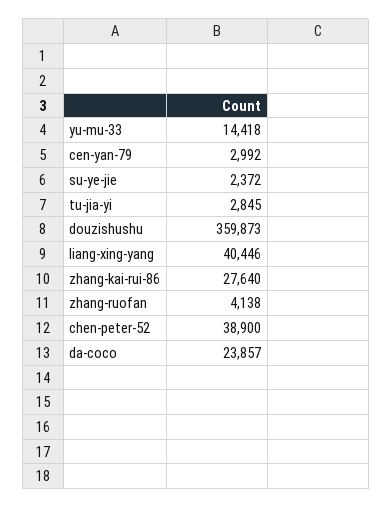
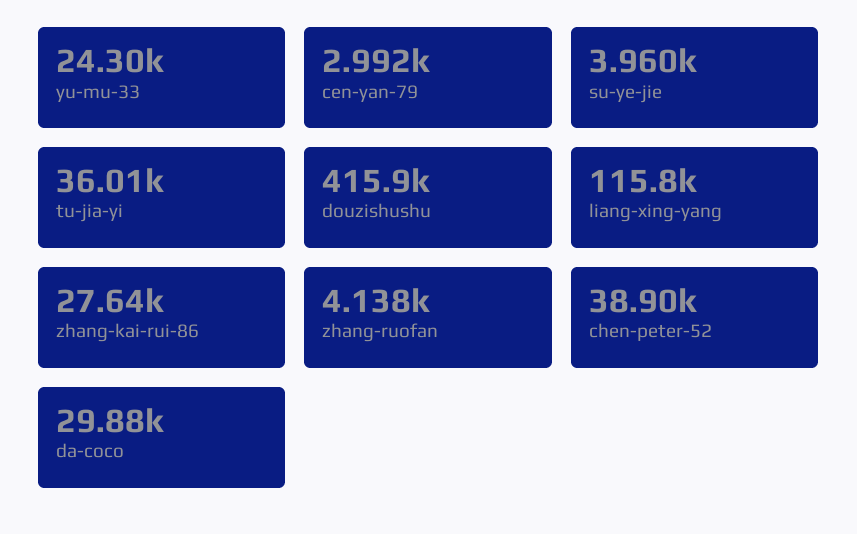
yu-mu-33: 14418 -> 24300
su-ye-jie: 2372 -> 3960
tu-jia-yi: 2845 -> 36010
douzishushu: 359873 -> 415900
liang-xing-yang: 40446 -> 115800
da-coco: 23857 -> 29880

